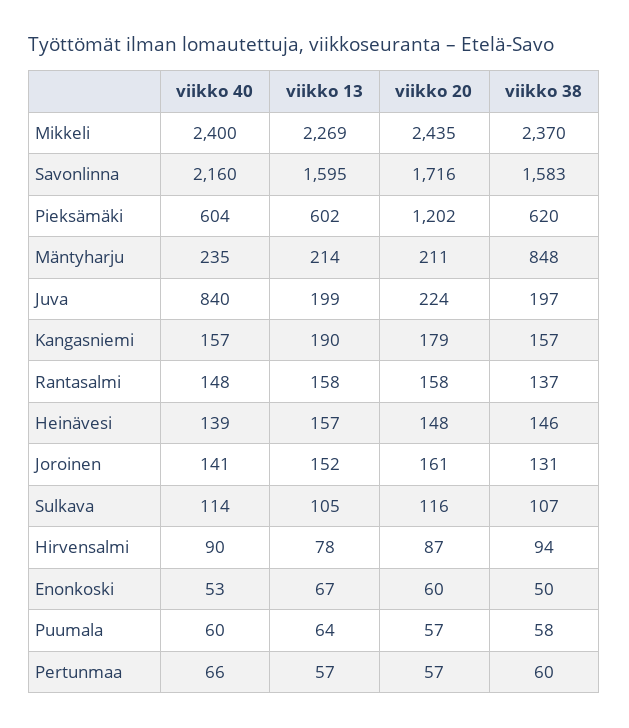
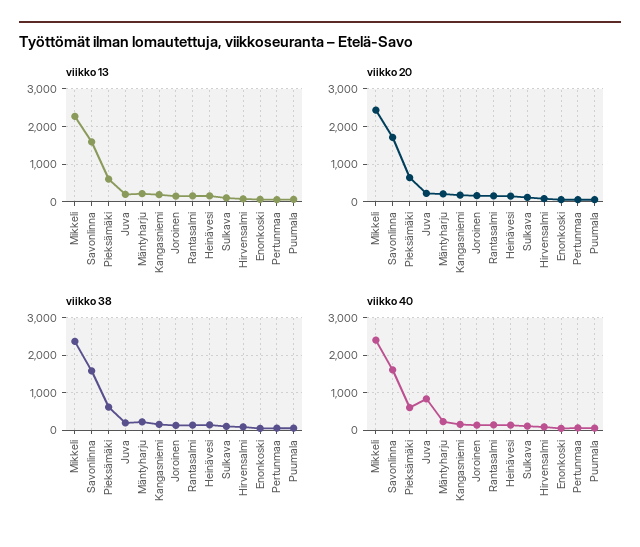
viikko 40, Savonlinna: 2160 -> 1600
viikko 20, Pieksämäki: 1202 -> 600
viikko 38, Mäntyharju: 848 -> 200

